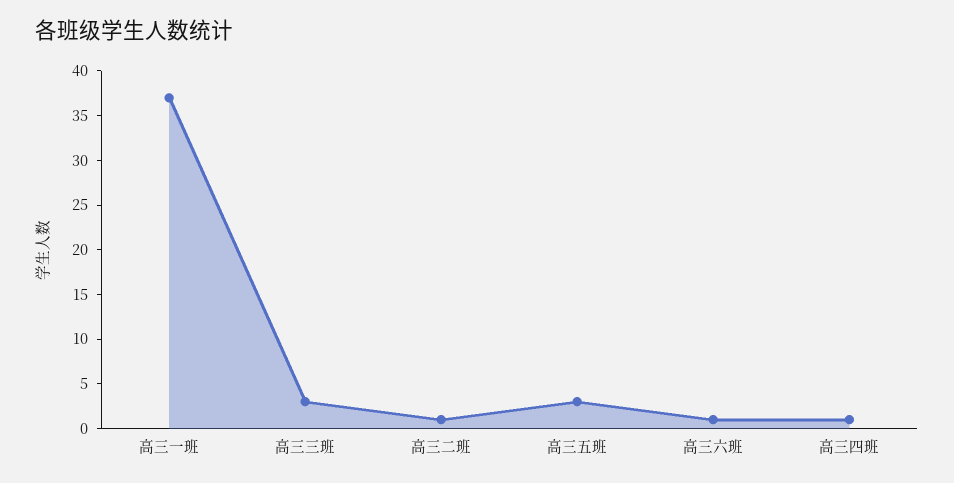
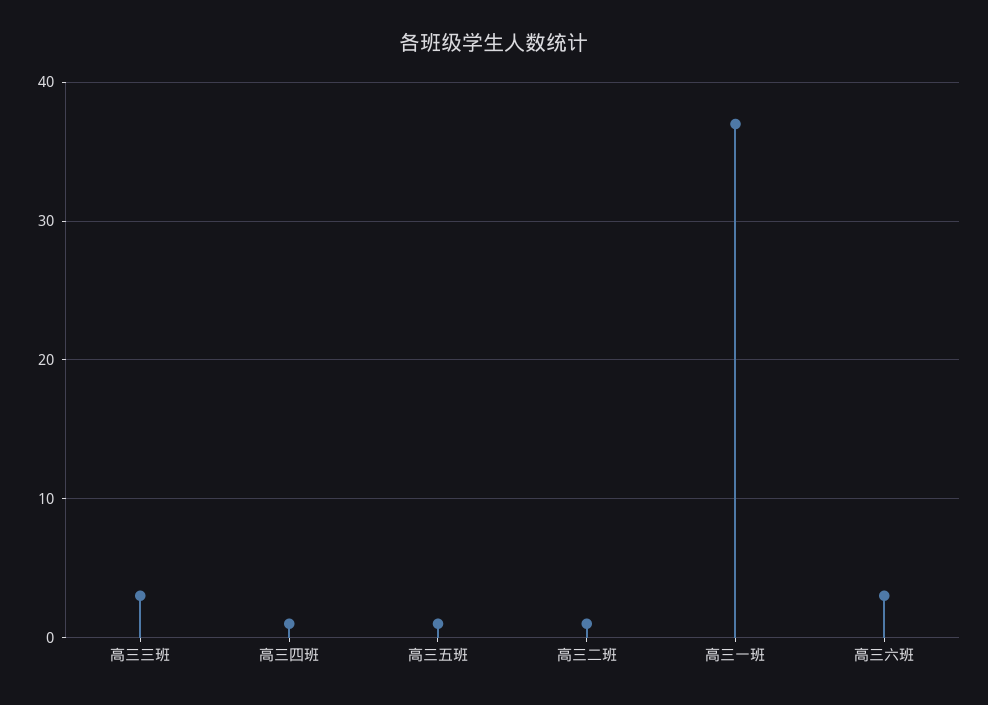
高三五班: 3 -> 1
高三六班: 1 -> 3

